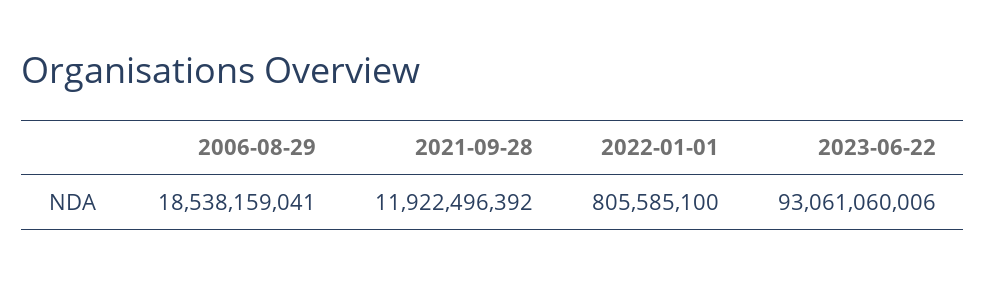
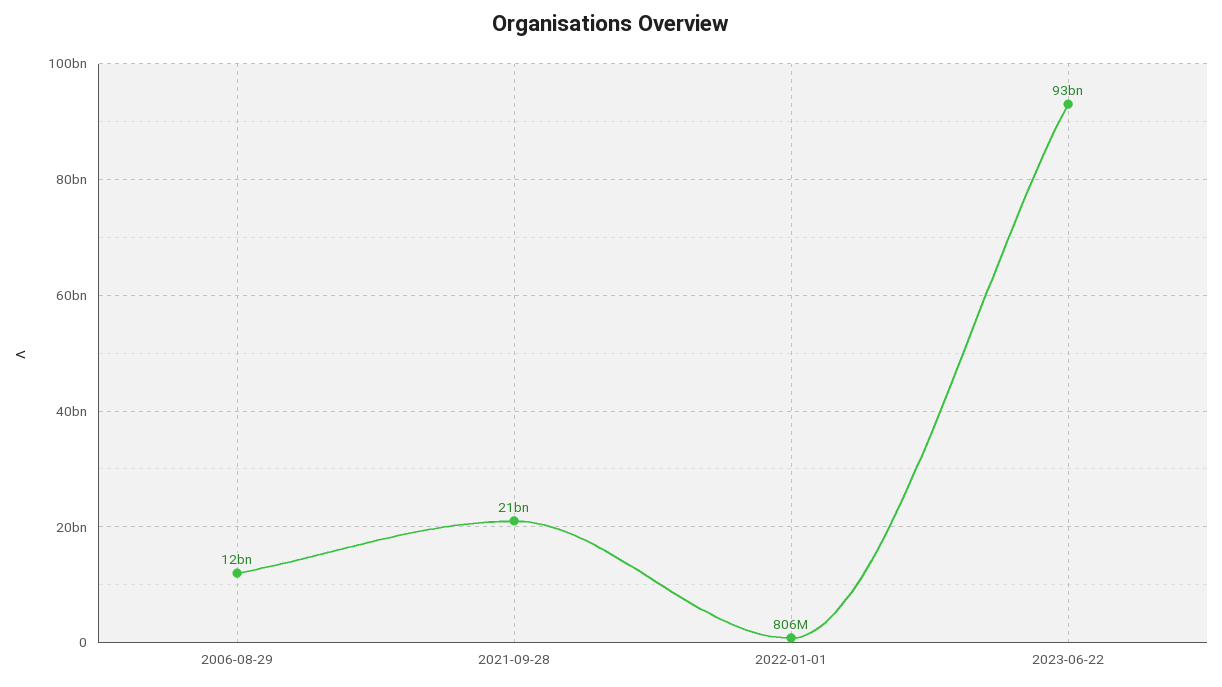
2006-08-29: 18538159041 -> 12000000000
2021-09-28: 11922496392 -> 21000000000

